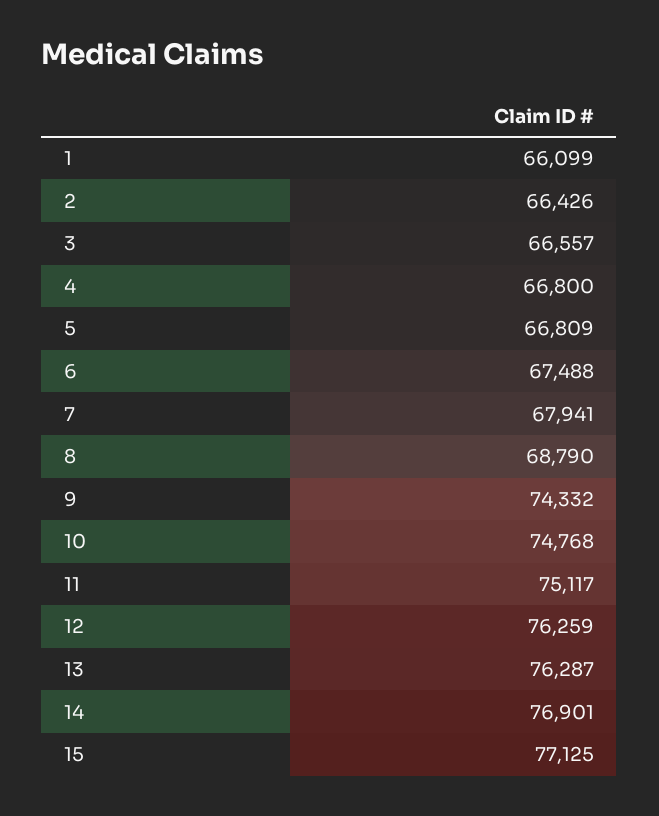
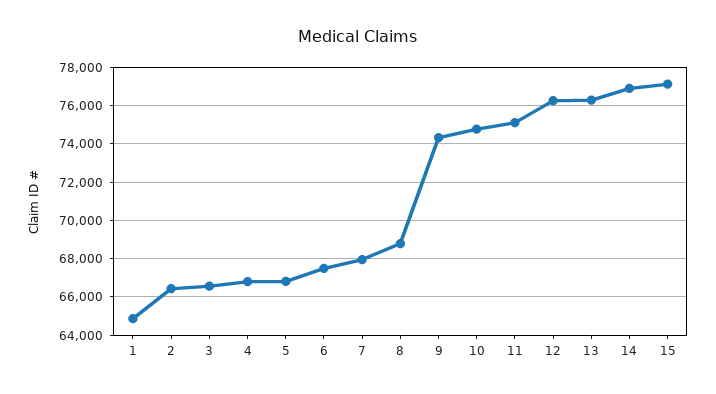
1: 66099 -> 65000

